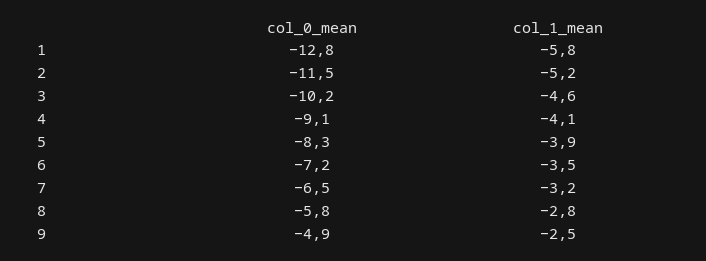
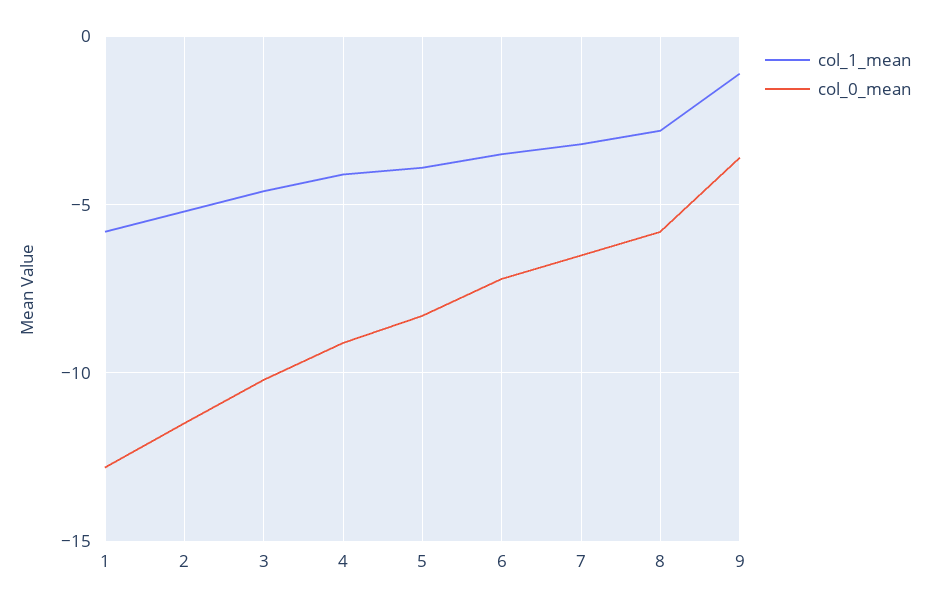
col_0_mean, 9: -4.9 -> -3.5
col_1_mean, 9: -2.5 -> -1

